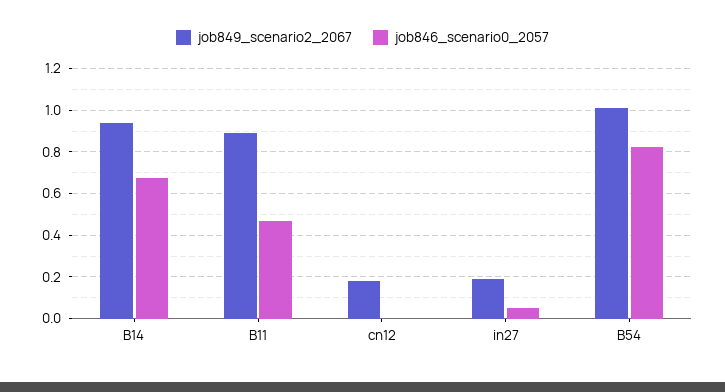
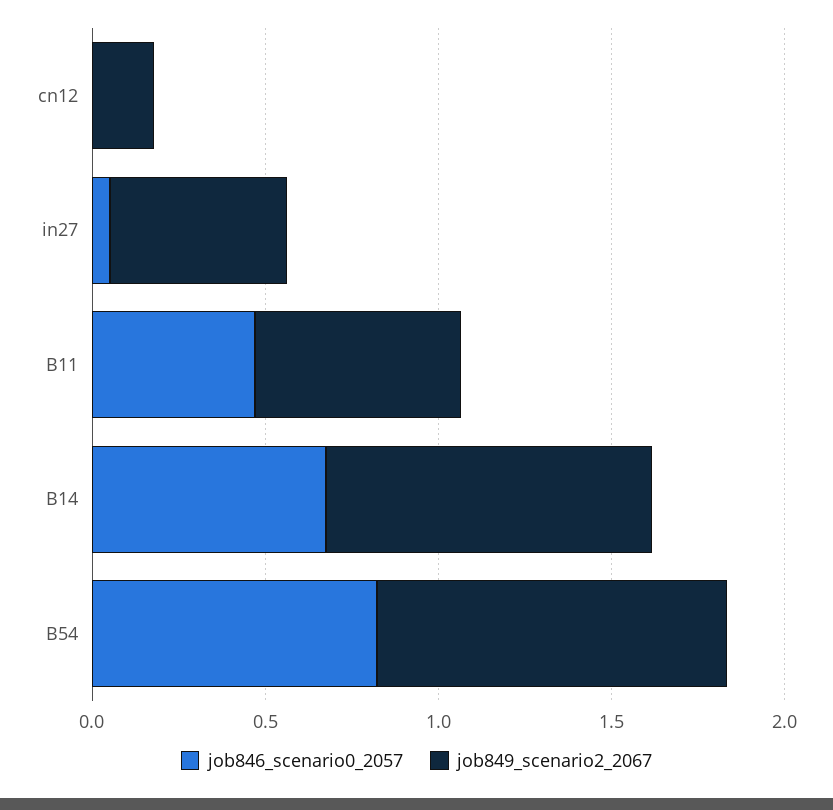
job849_scenario2_2067, B11: 0.9 -> 0.6
job849_scenario2_2067, in27: 0.2 -> 0.5

